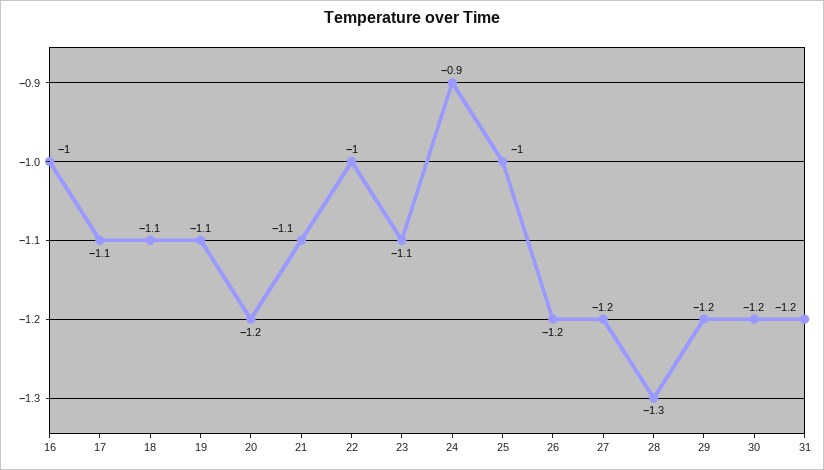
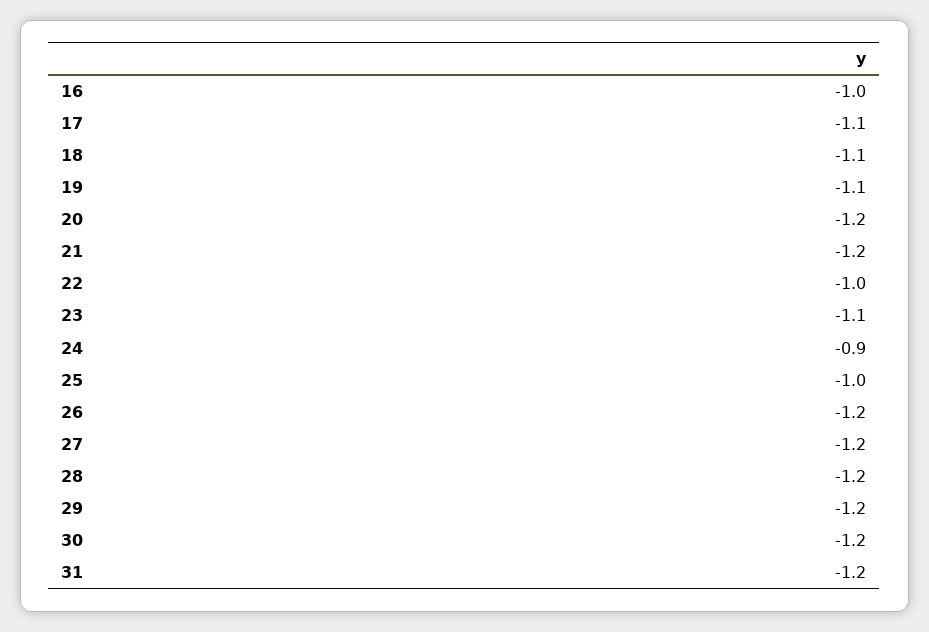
21: -1.1 -> -1.2
28: -1.3 -> -1.2

